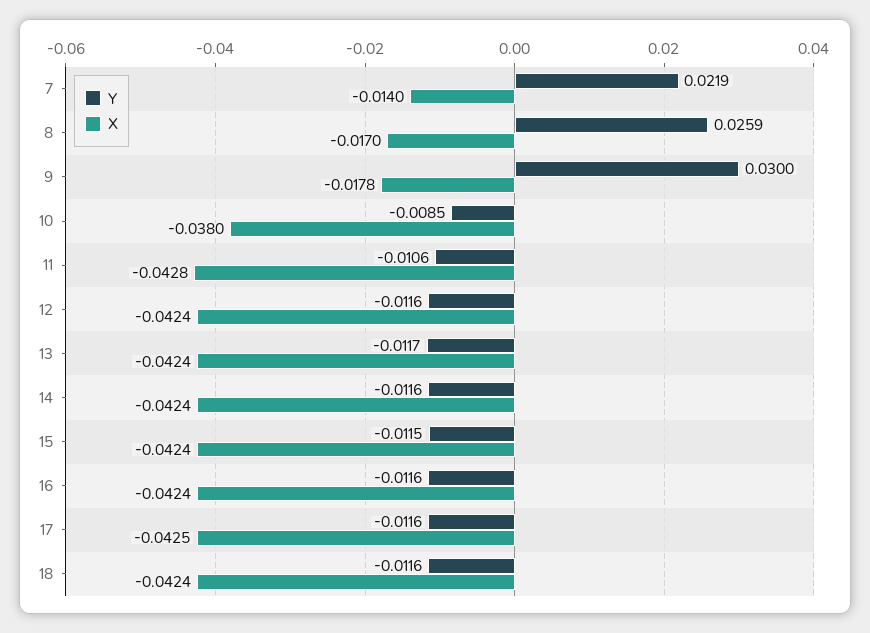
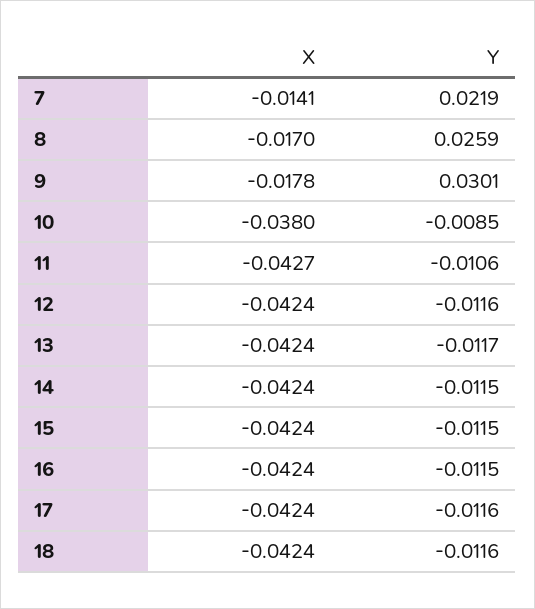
X, 7: -0.014 -> -0.0141
Y, 9: 0.03 -> 0.0301
X, 11: -0.0428 -> -0.0427
Y, 14: -0.0116 -> -0.0115
Y, 16: -0.0116 -> -0.0115
X, 17: -0.0425 -> -0.0424

